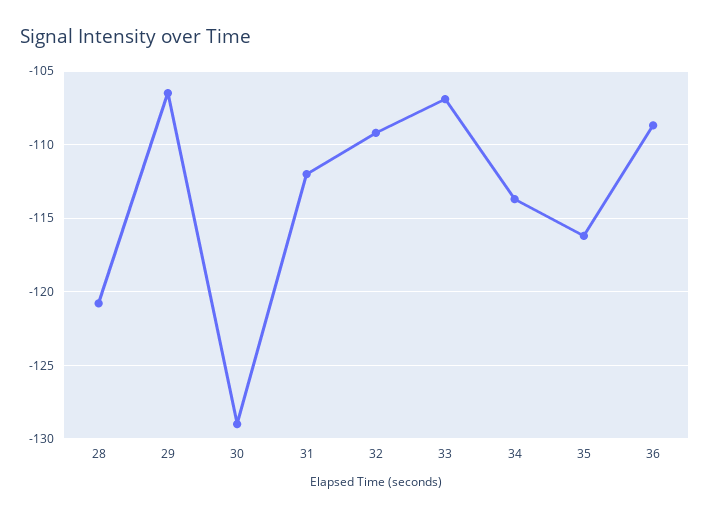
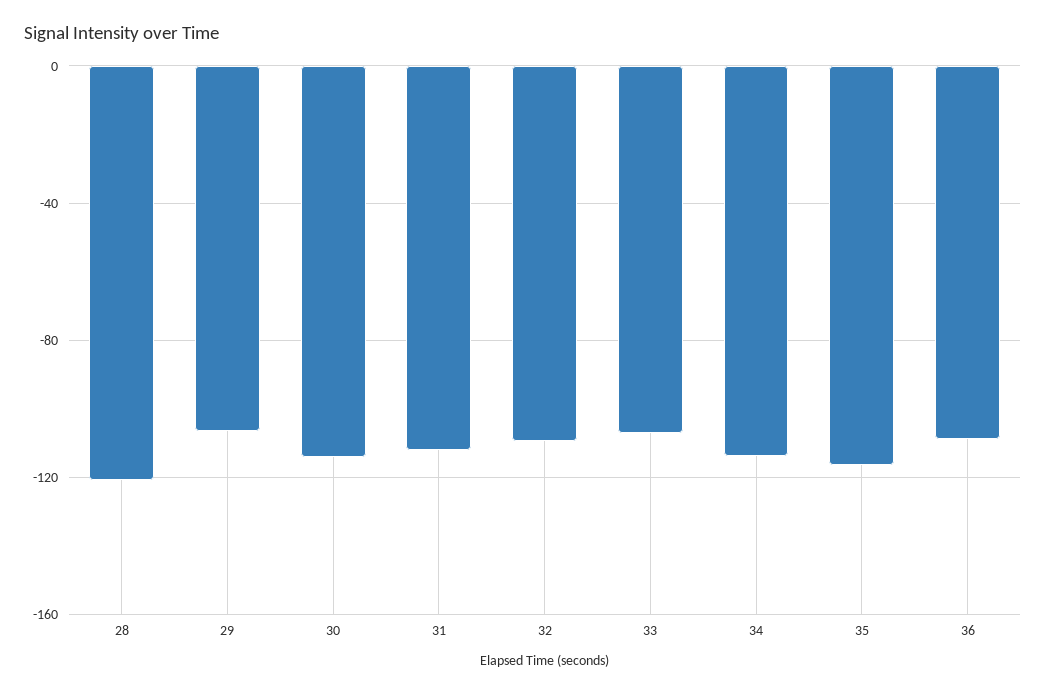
30: -129 -> -115

